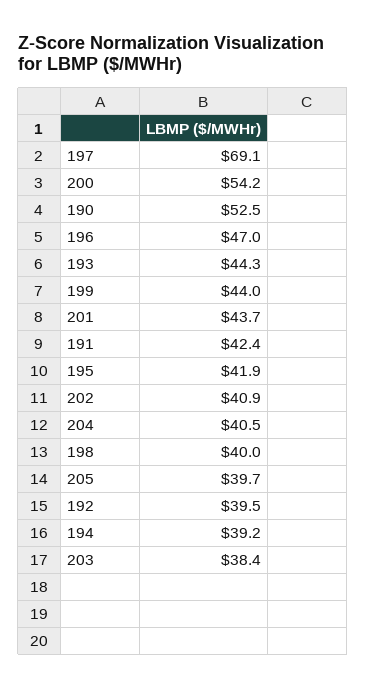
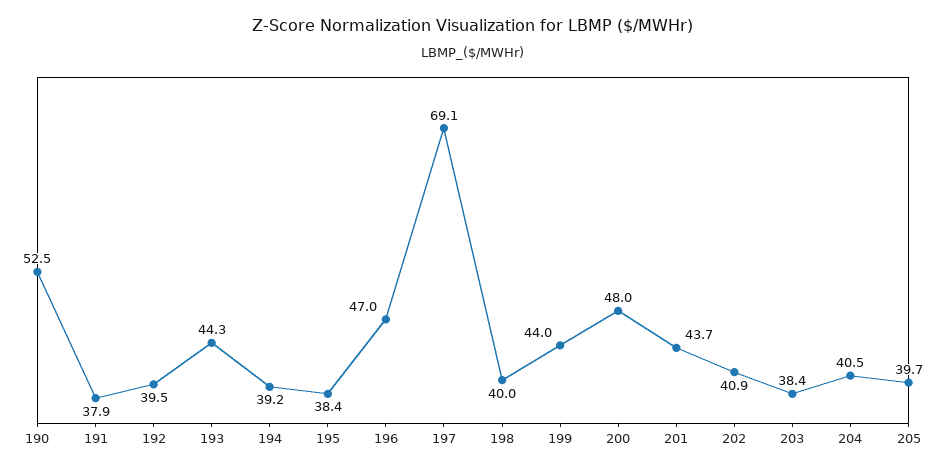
200: 54.2 -> 48
191: 42.4 -> 37.9
195: 41.9 -> 38.4

